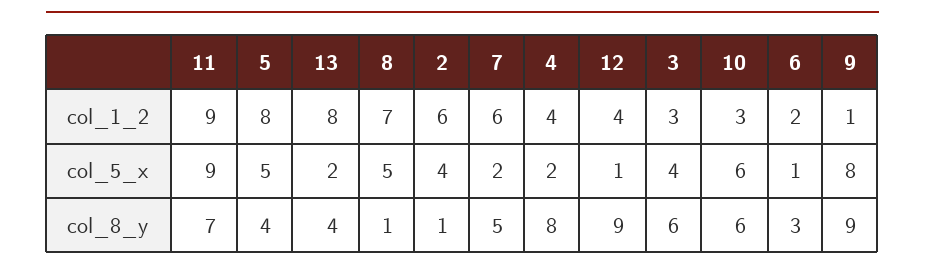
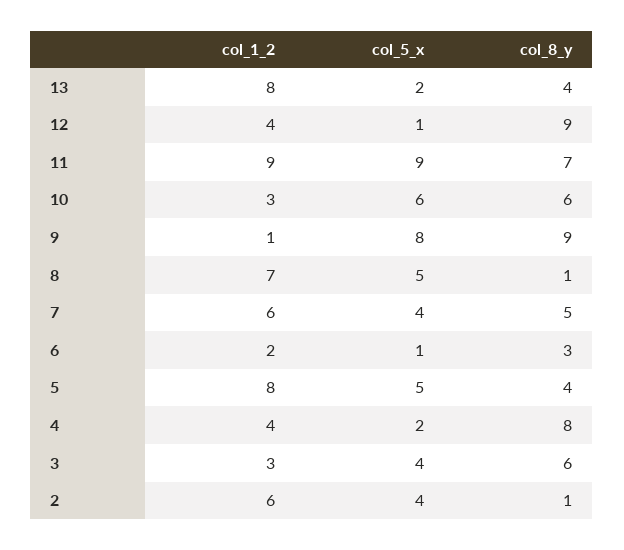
7, col_5_x: 2 -> 4

